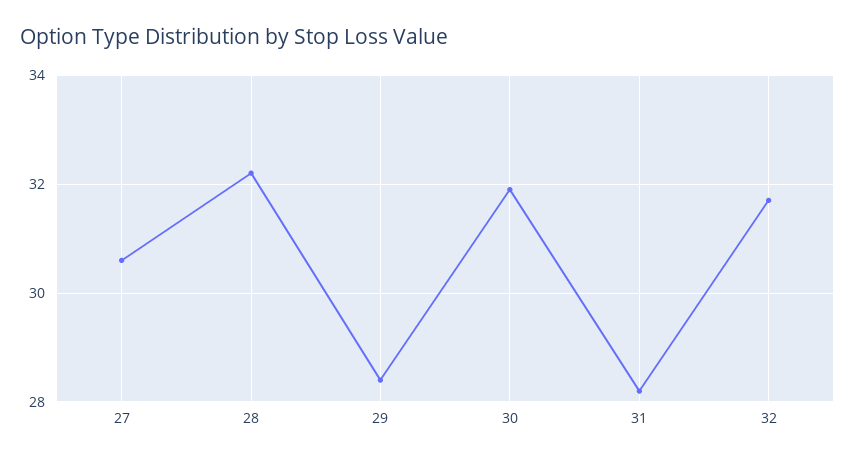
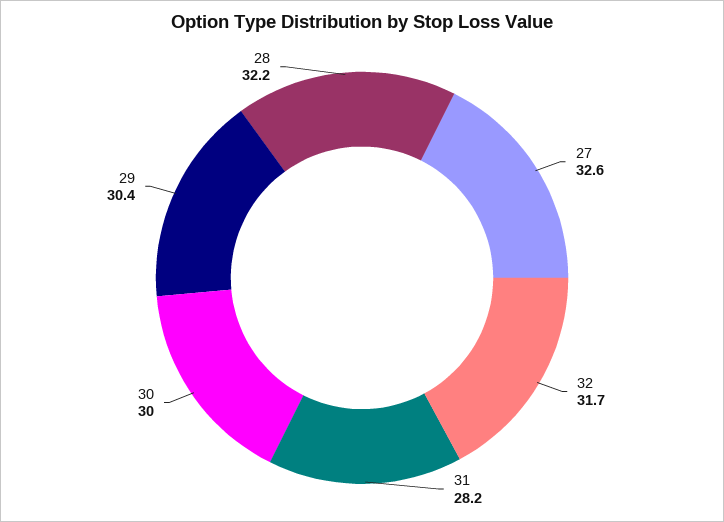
27: 30.5 -> 32.6
29: 28.5 -> 30.4
30: 32 -> 30

